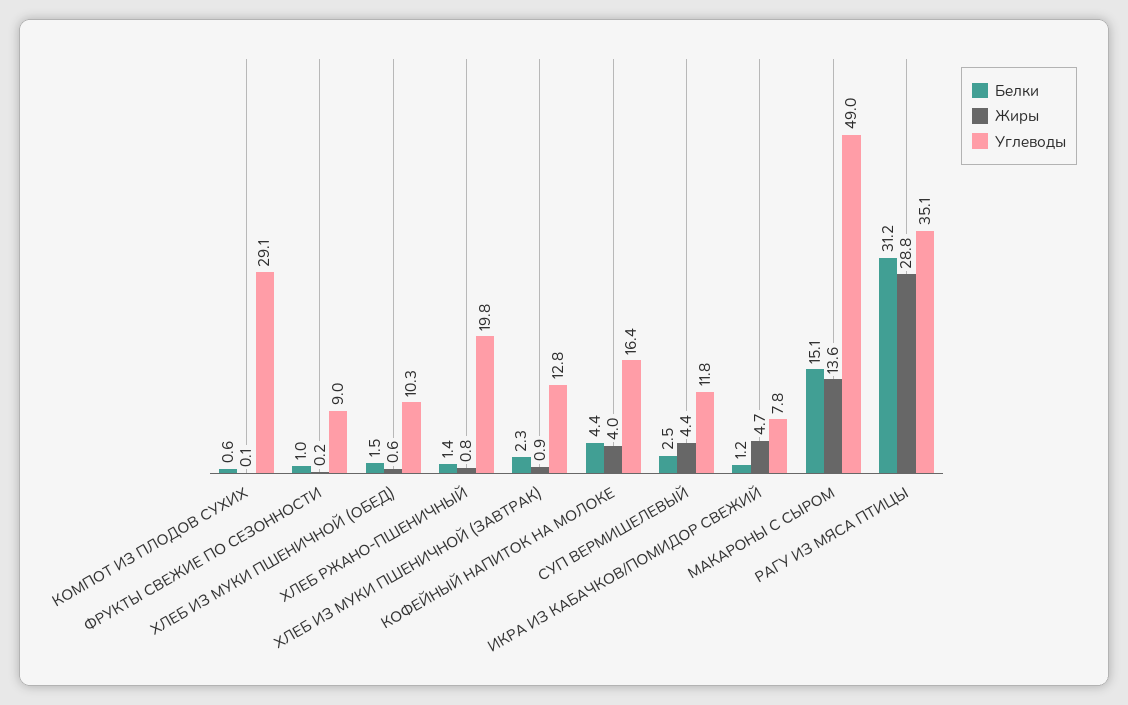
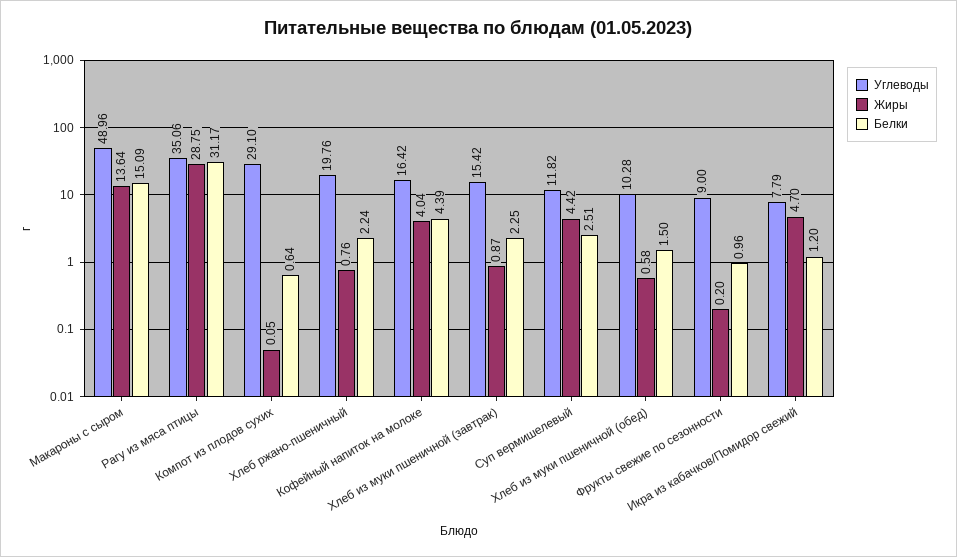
Белки, ХЛЕБ РЖАНО-ПШЕНИЧНЫЙ: 1.4 -> 2.24
Углеводы, ХЛЕБ ИЗ МУКИ ПШЕНИЧНОЙ (ЗАВТРАК): 12.8 -> 15.42

